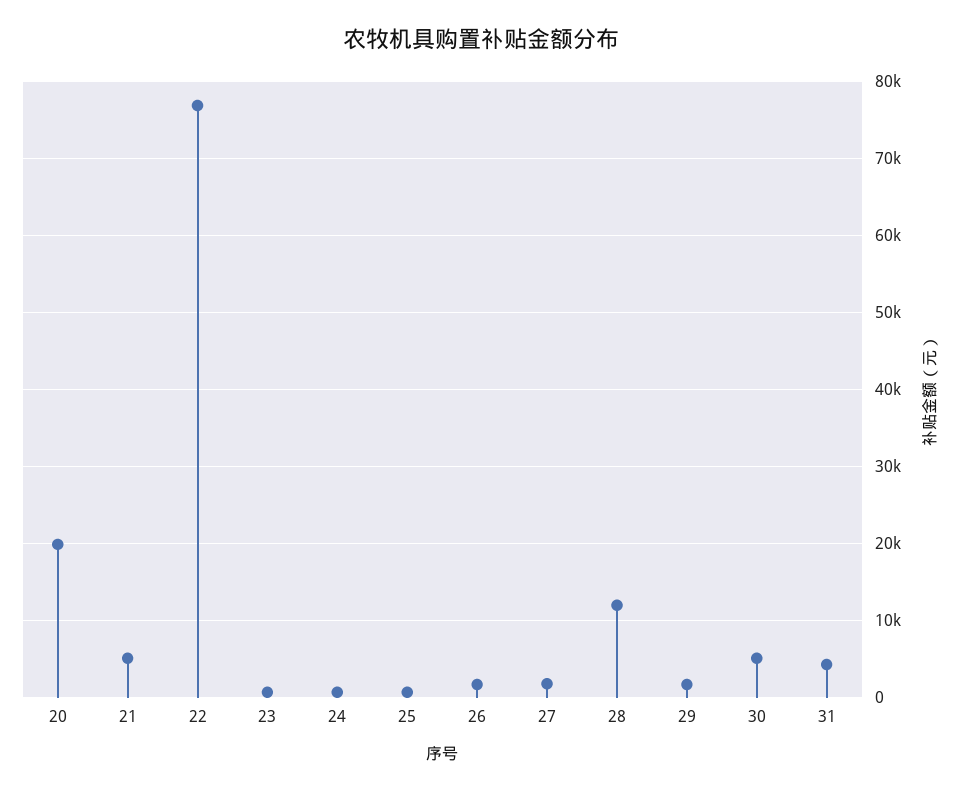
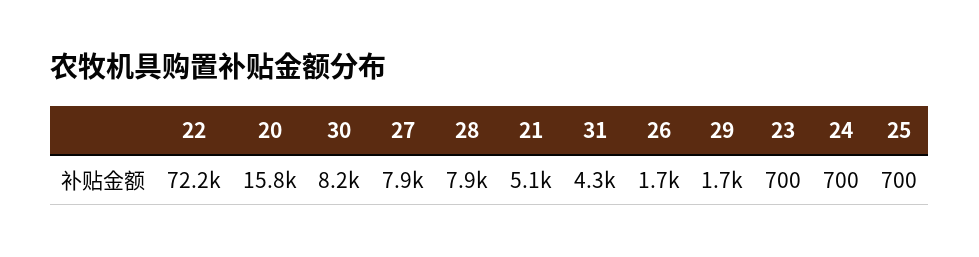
20: 20000 -> 15800
22: 77000 -> 72200
27: 2000 -> 7900
28: 12000 -> 7900
30: 5000 -> 8200

